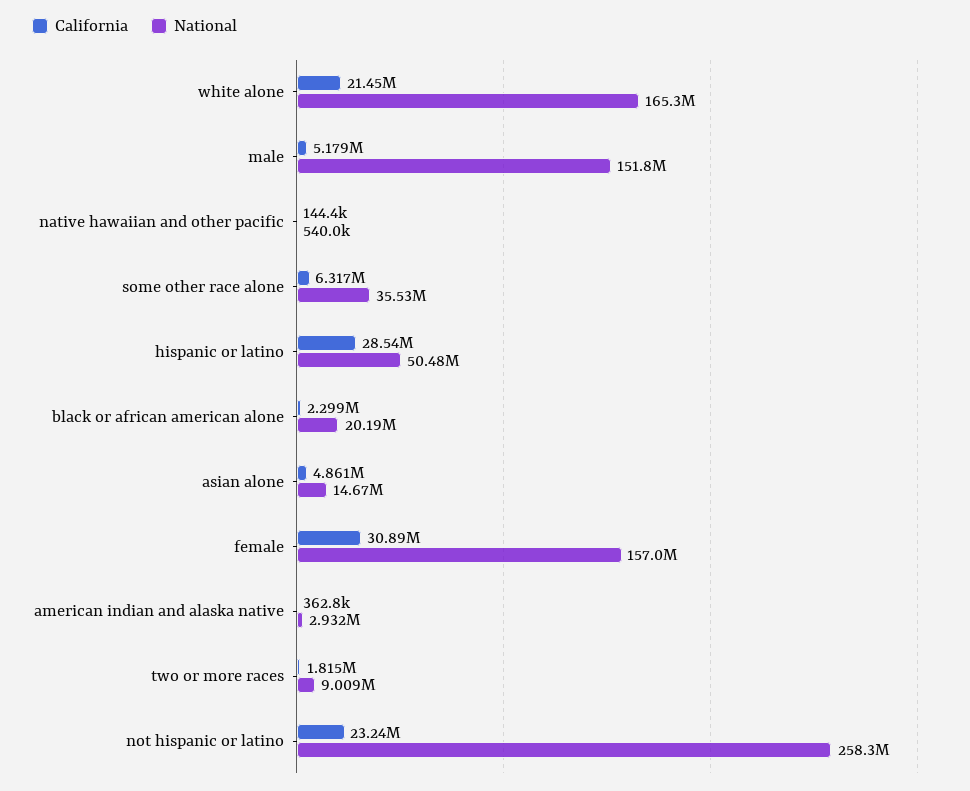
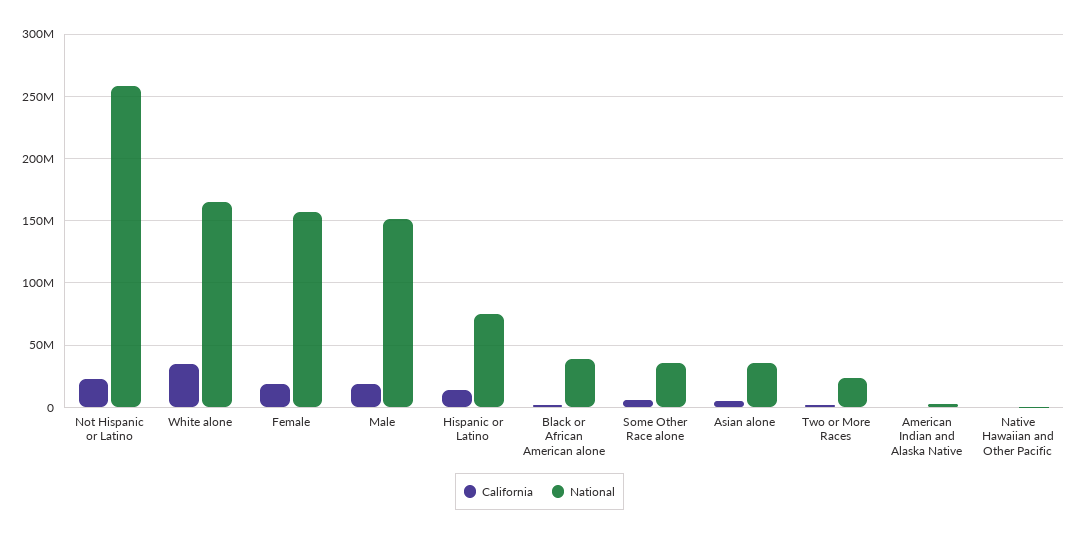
California, white alone: 21450000 -> 35000000
California, male: 5179000 -> 20000000
California, hispanic or latino: 28540000 -> 15000000
National, hispanic or latino: 50480000 -> 75000000
National, black or african american alone: 20190000 -> 40000000
National, asian alone: 14670000 -> 35000000
California, female: 30890000 -> 20000000
National, two or more races: 9009000 -> 25000000

